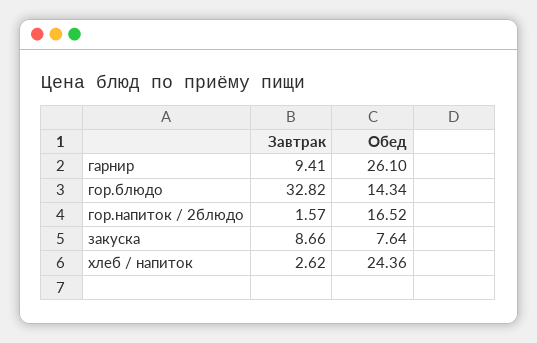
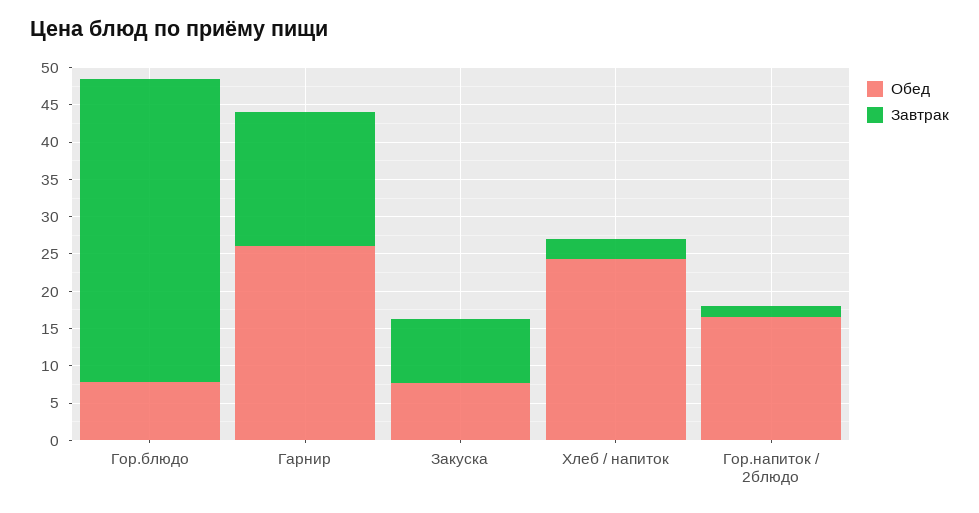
Завтрак, гарнир: 9.41 -> 17.5
Завтрак, гор.блюдо: 32.82 -> 40
Обед, гор.блюдо: 14.34 -> 7.5

